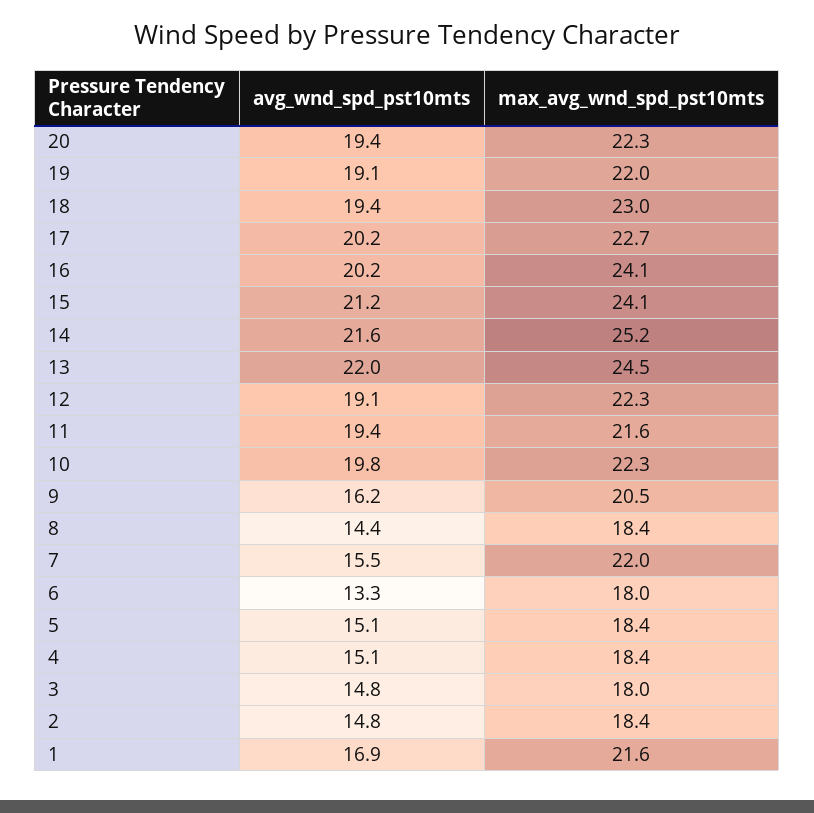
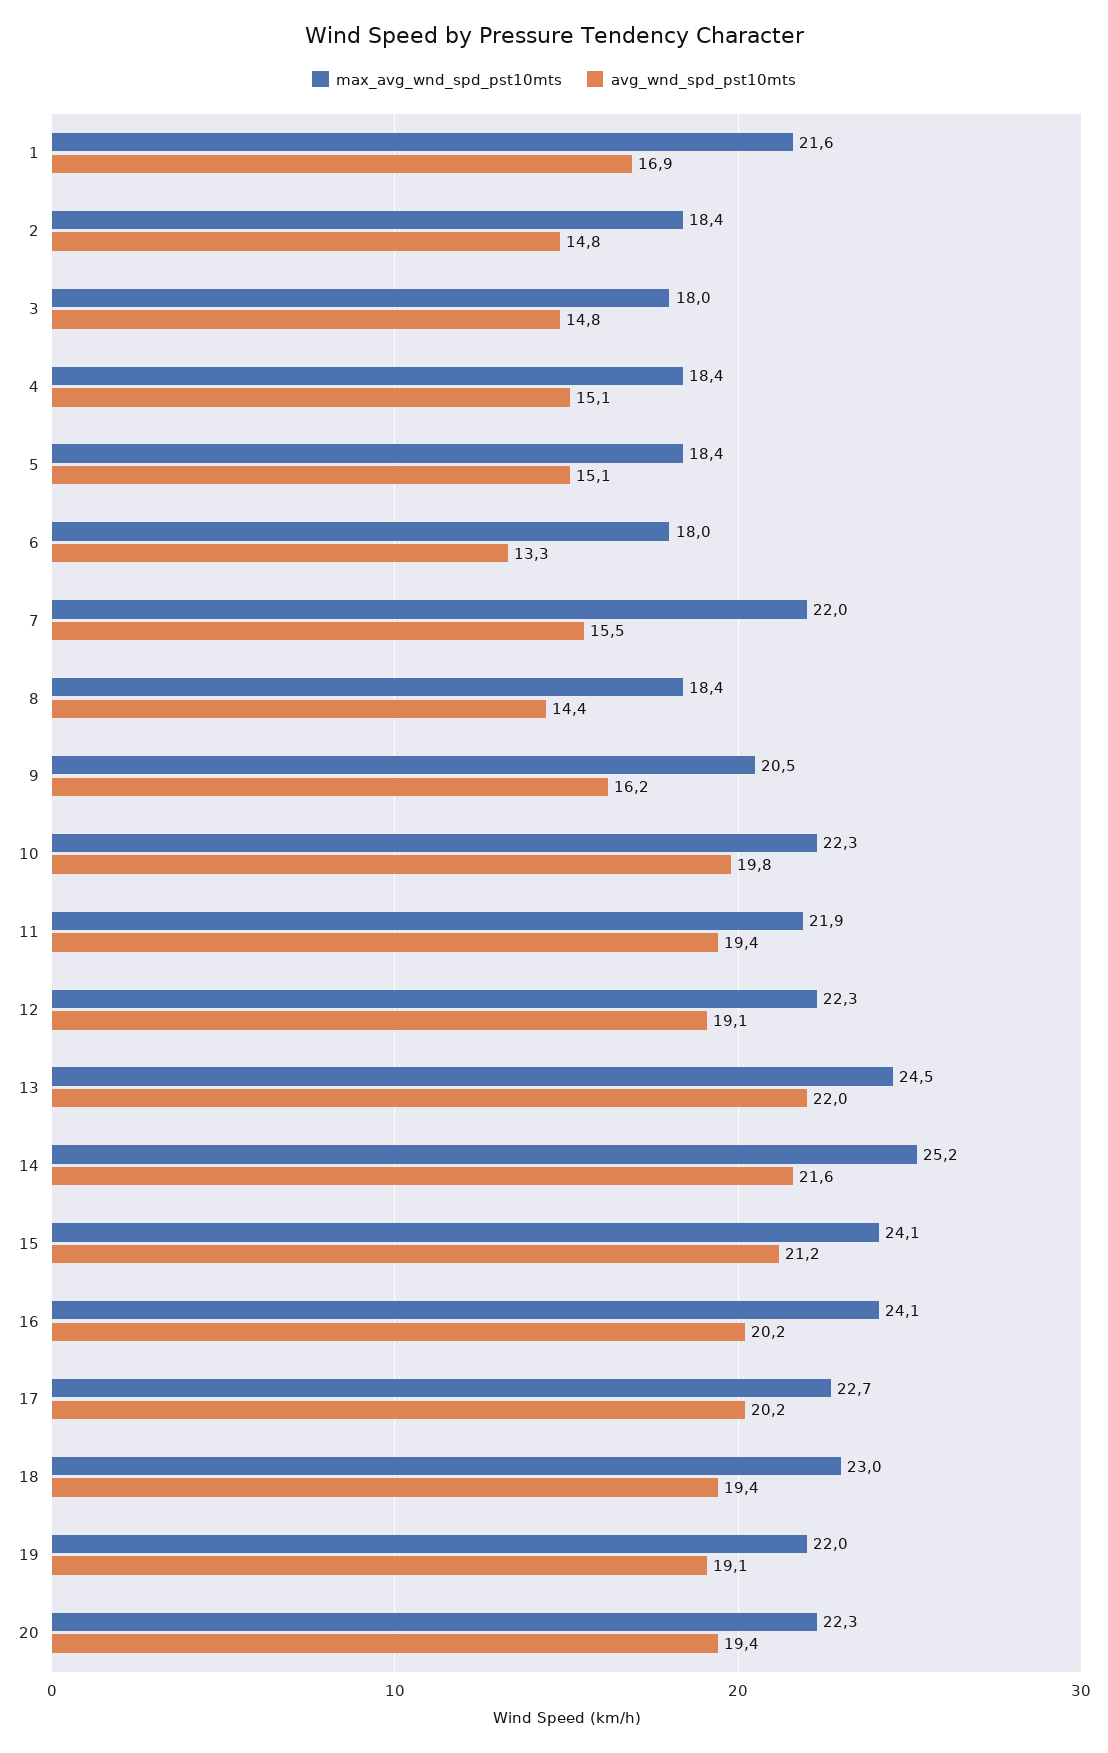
max_avg_wnd_spd_pst10mts, 11: 21.6 -> 21.9

